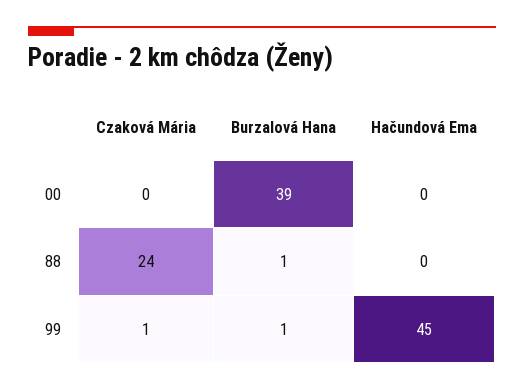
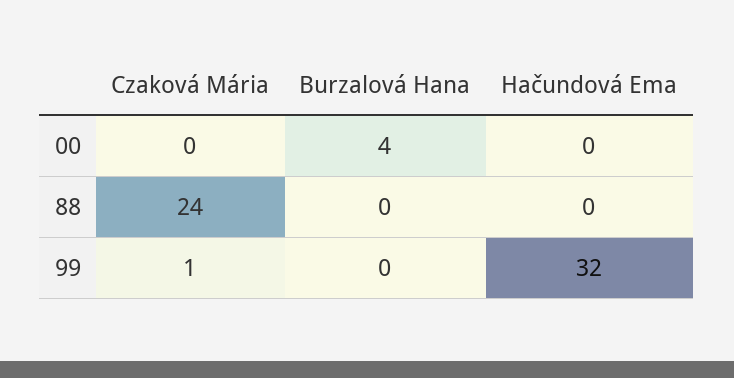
Burzalová Hana, 00: 39 -> 4
Burzalová Hana, 88: 1 -> 0
Burzalová Hana, 99: 1 -> 0
Hačundová Ema, 99: 45 -> 32

